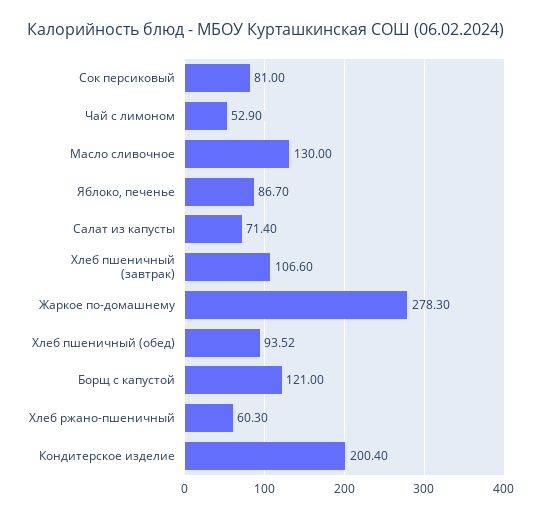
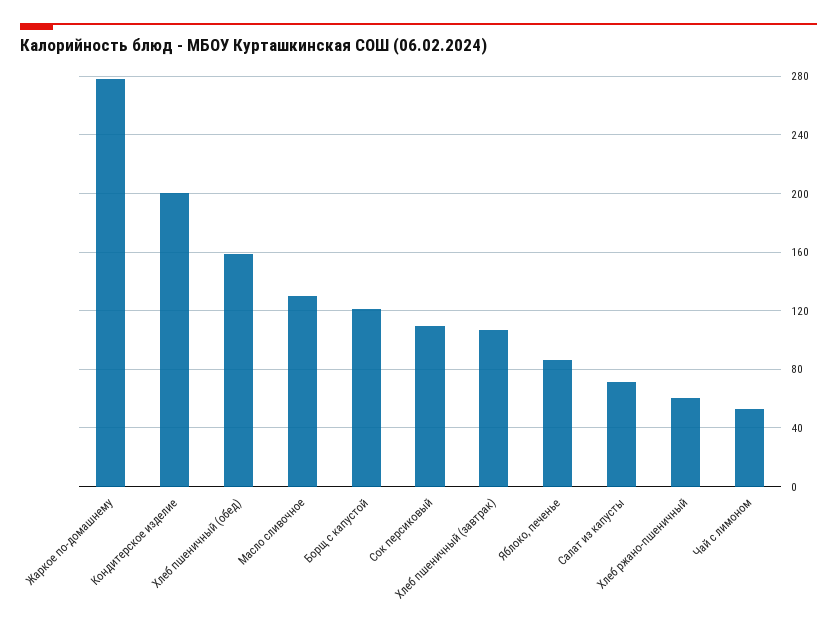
Сок персиковый: 81 -> 110
Хлеб пшеничный (обед): 93.52 -> 160

